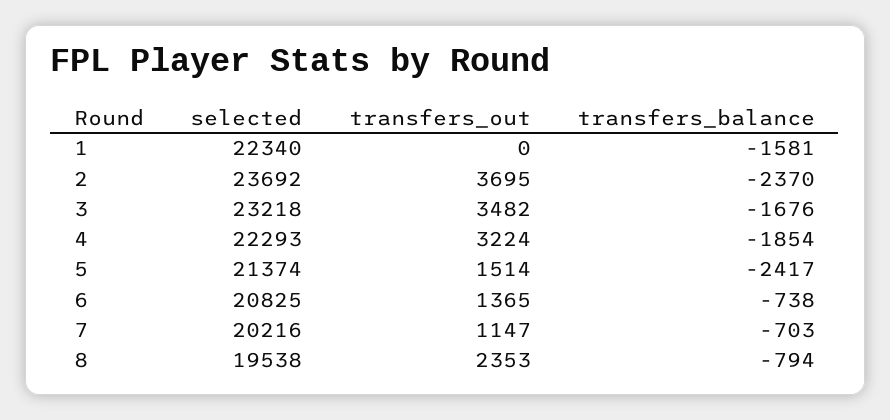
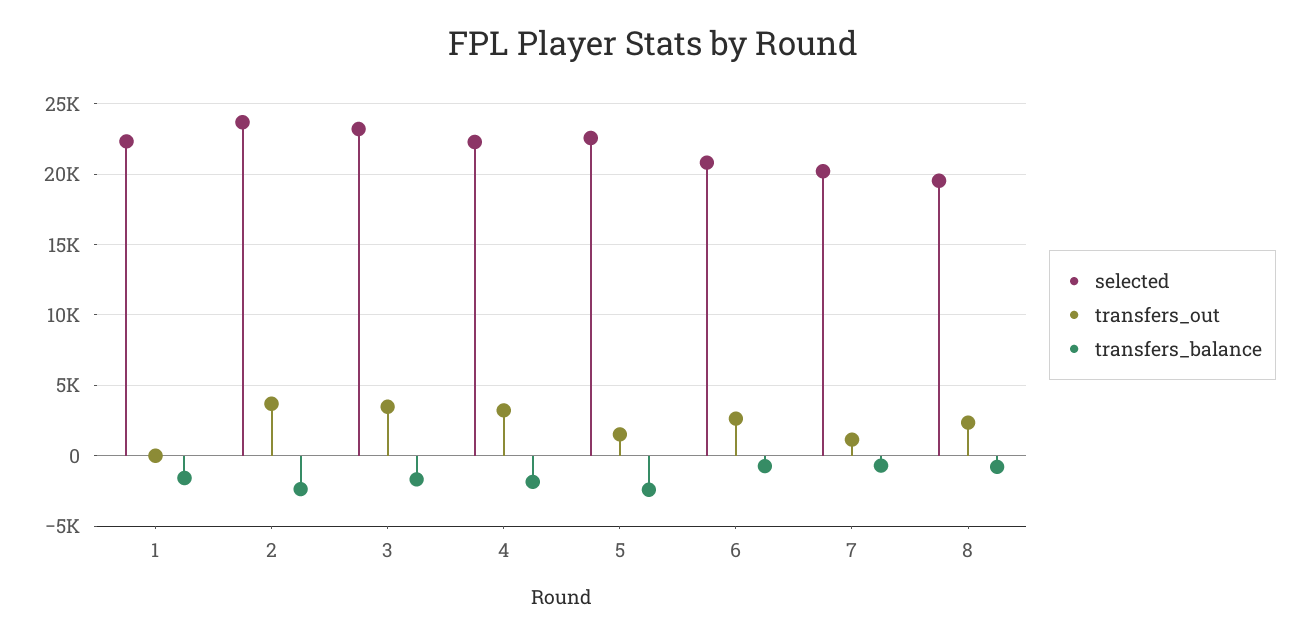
selected, 5: 21374 -> 22500
transfers_out, 6: 1365 -> 2500

